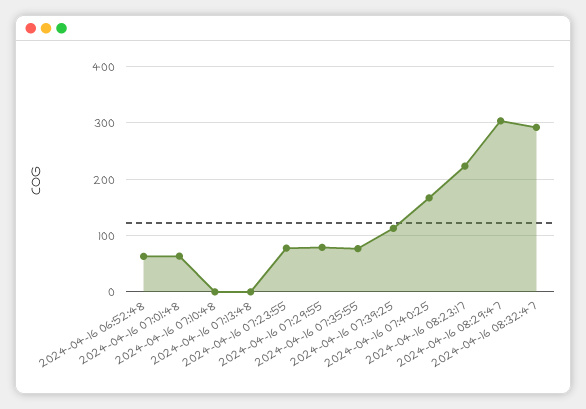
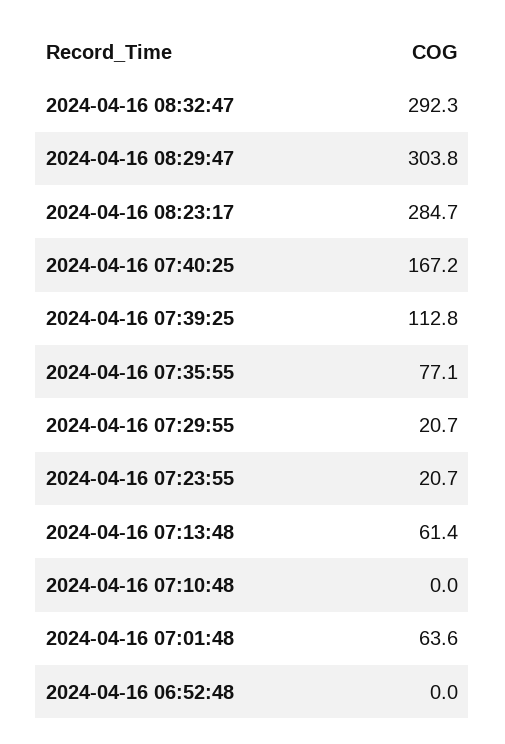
2024-04-16 06:52:48: 60 -> 0
2024-04-16 07:13:48: 0 -> 61.4
2024-04-16 07:23:55: 80 -> 20.7
2024-04-16 07:29:55: 80 -> 20.7
2024-04-16 08:23:17: 220 -> 284.7

